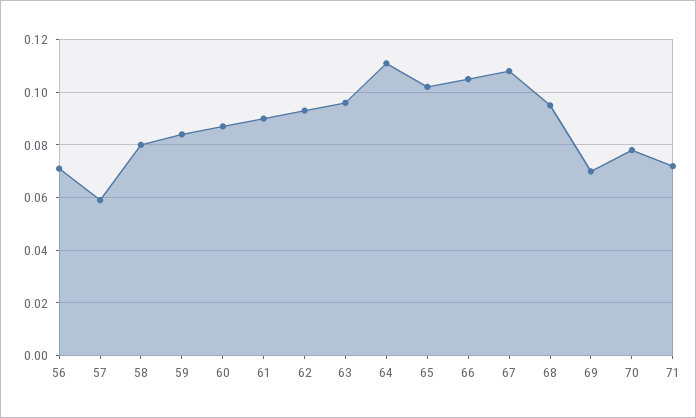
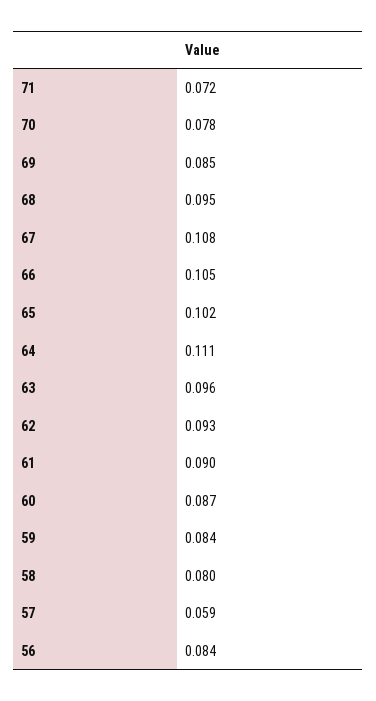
56: 0.07 -> 0.084
69: 0.07 -> 0.085

